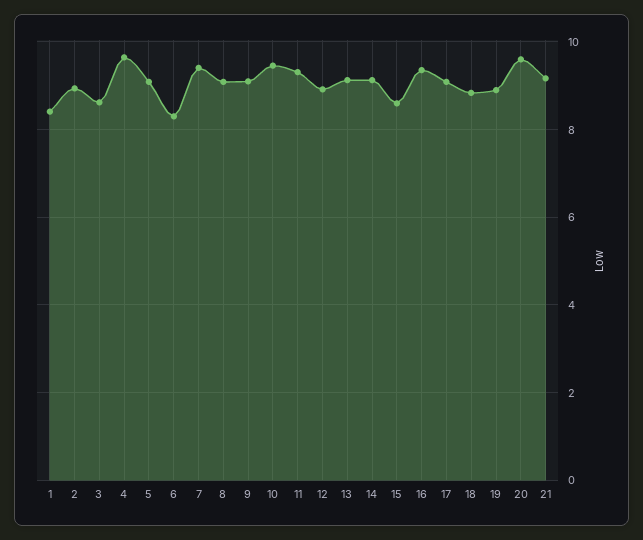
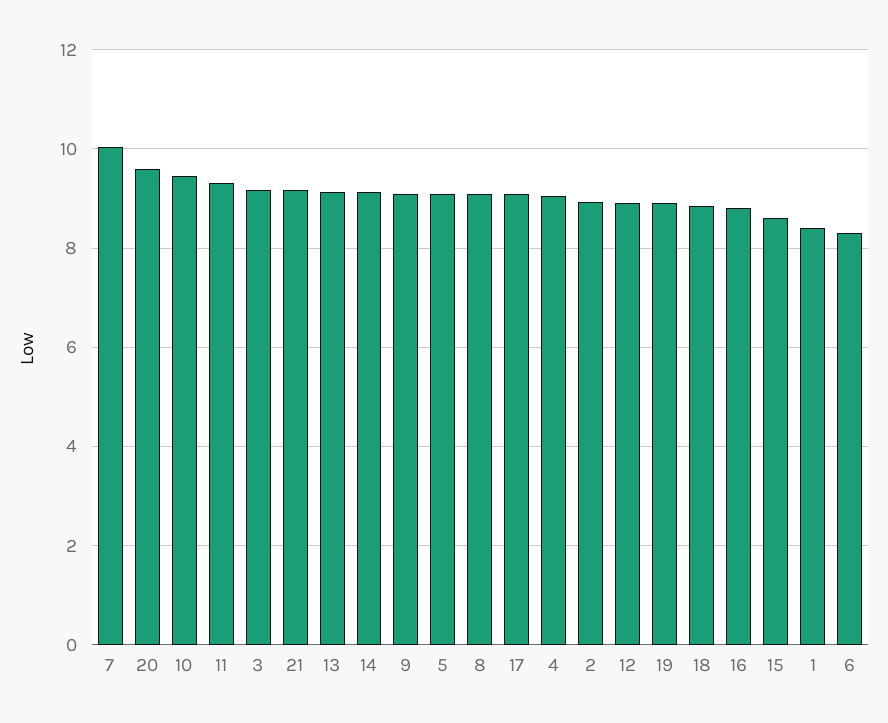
3: 8.6 -> 9.2
4: 9.6 -> 9
7: 9.4 -> 10
16: 9.4 -> 8.8

